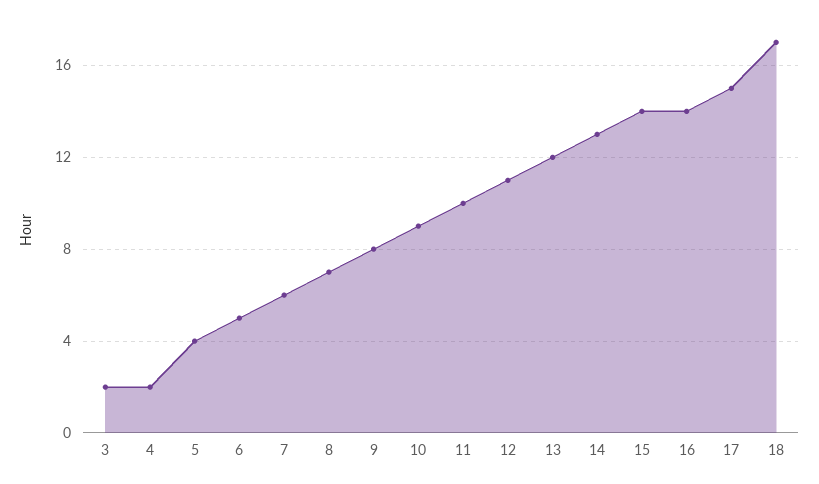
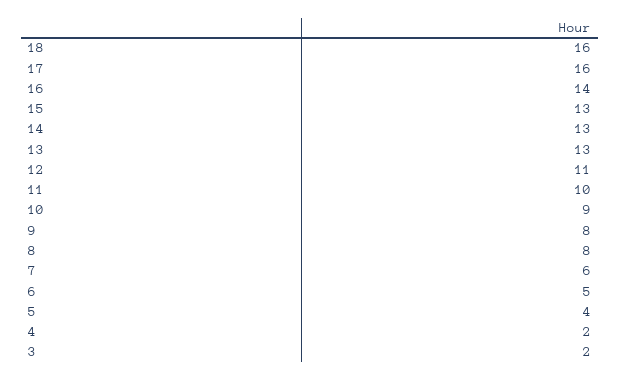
8: 7 -> 8
13: 12 -> 13
15: 14 -> 13
17: 15 -> 16
18: 17 -> 16

